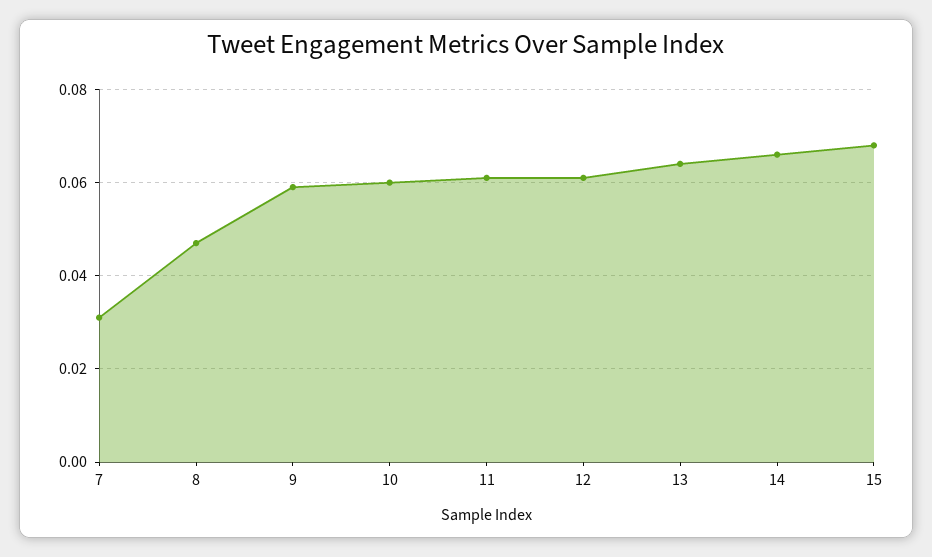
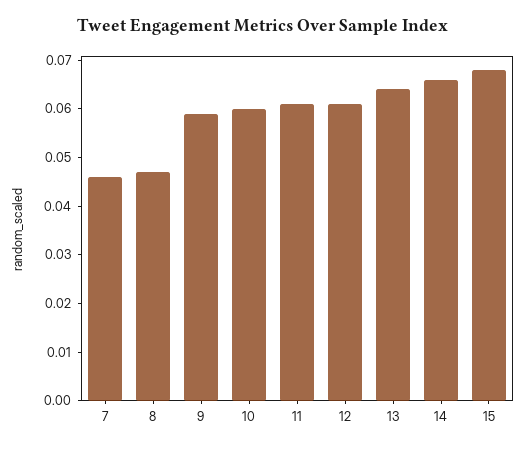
7: 0.03 -> 0.045

